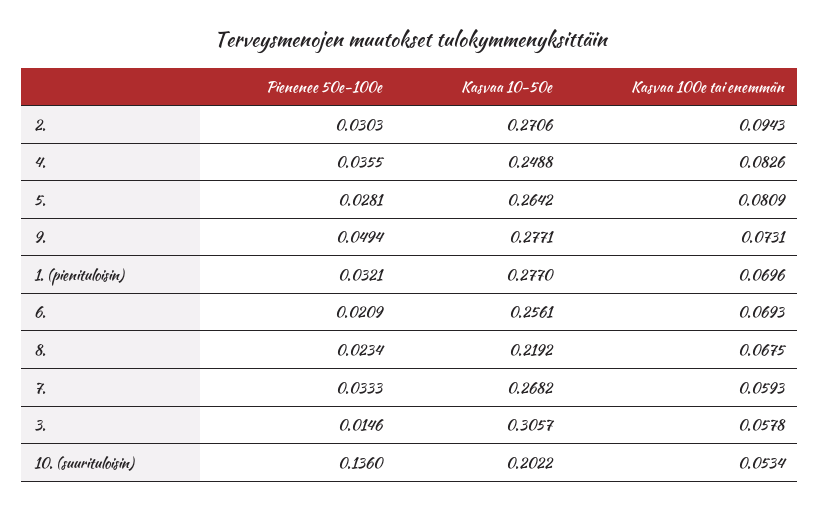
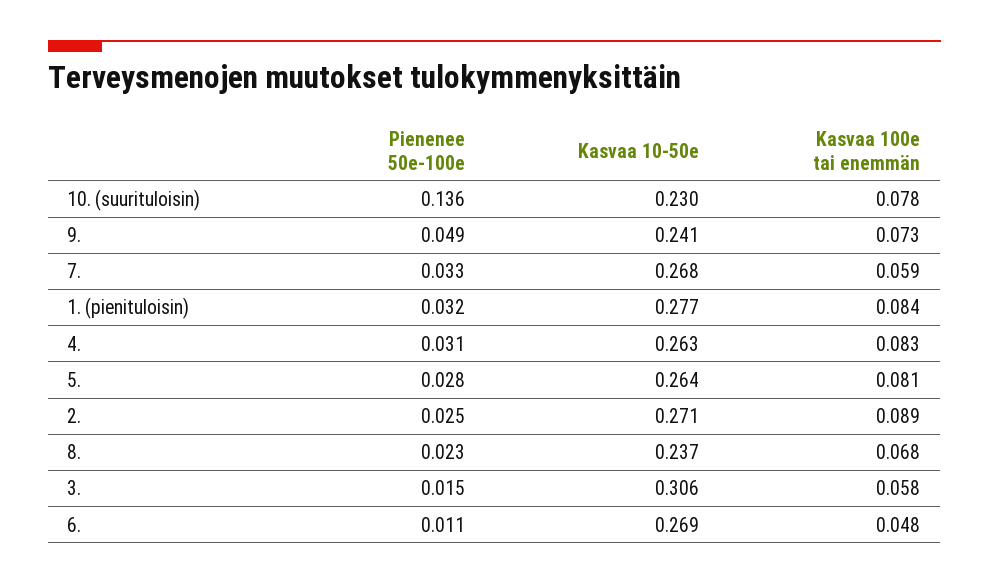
Pienenee 50e-100e, 2.: 0.0303 -> 0.025
Kasvaa 100e tai enemmän, 2.: 0.0943 -> 0.089
Pienenee 50e-100e, 4.: 0.0355 -> 0.031
Kasvaa 10-50e, 4.: 0.2488 -> 0.263
Kasvaa 10-50e, 9.: 0.2771 -> 0.241
Kasvaa 100e tai enemmän, 1. (pienituloisin): 0.0696 -> 0.084
Pienenee 50e-100e, 6.: 0.0209 -> 0.011
Kasvaa 10-50e, 6.: 0.2561 -> 0.269
Kasvaa 100e tai enemmän, 6.: 0.0693 -> 0.048
Kasvaa 10-50e, 8.: 0.2192 -> 0.237
Kasvaa 10-50e, 10. (suurituloisin): 0.2022 -> 0.23
Kasvaa 100e tai enemmän, 10. (suurituloisin): 0.0534 -> 0.078

